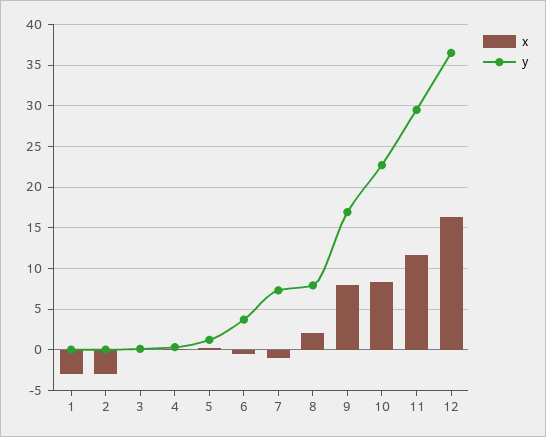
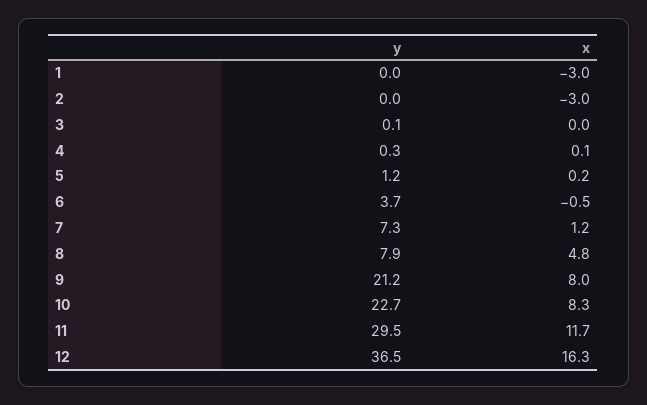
x, 7: -1 -> 1.2
x, 8: 2 -> 4.8
y, 9: 17 -> 21.2

